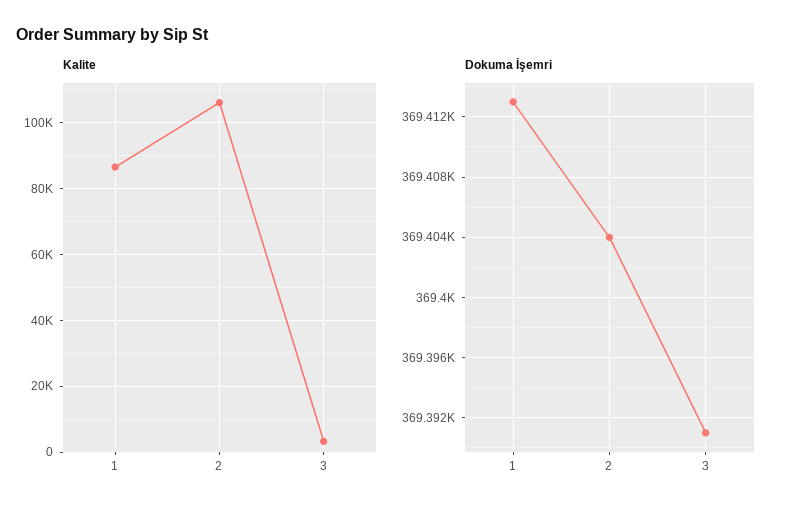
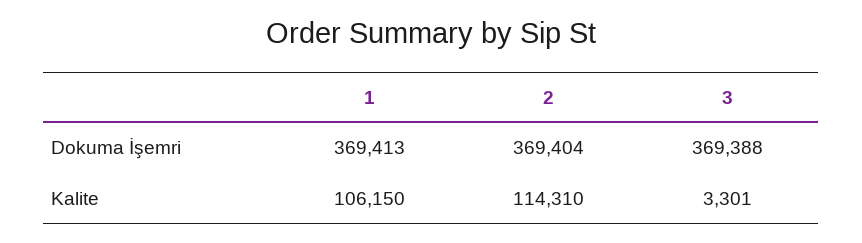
Kalite, 1: 86000 -> 106150
Kalite, 2: 106000 -> 114310
Dokuma İşemri, 3: 369391 -> 369388

